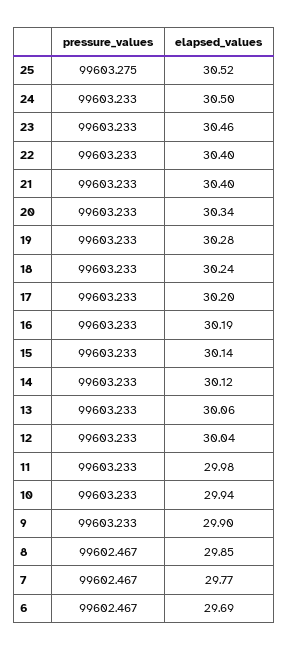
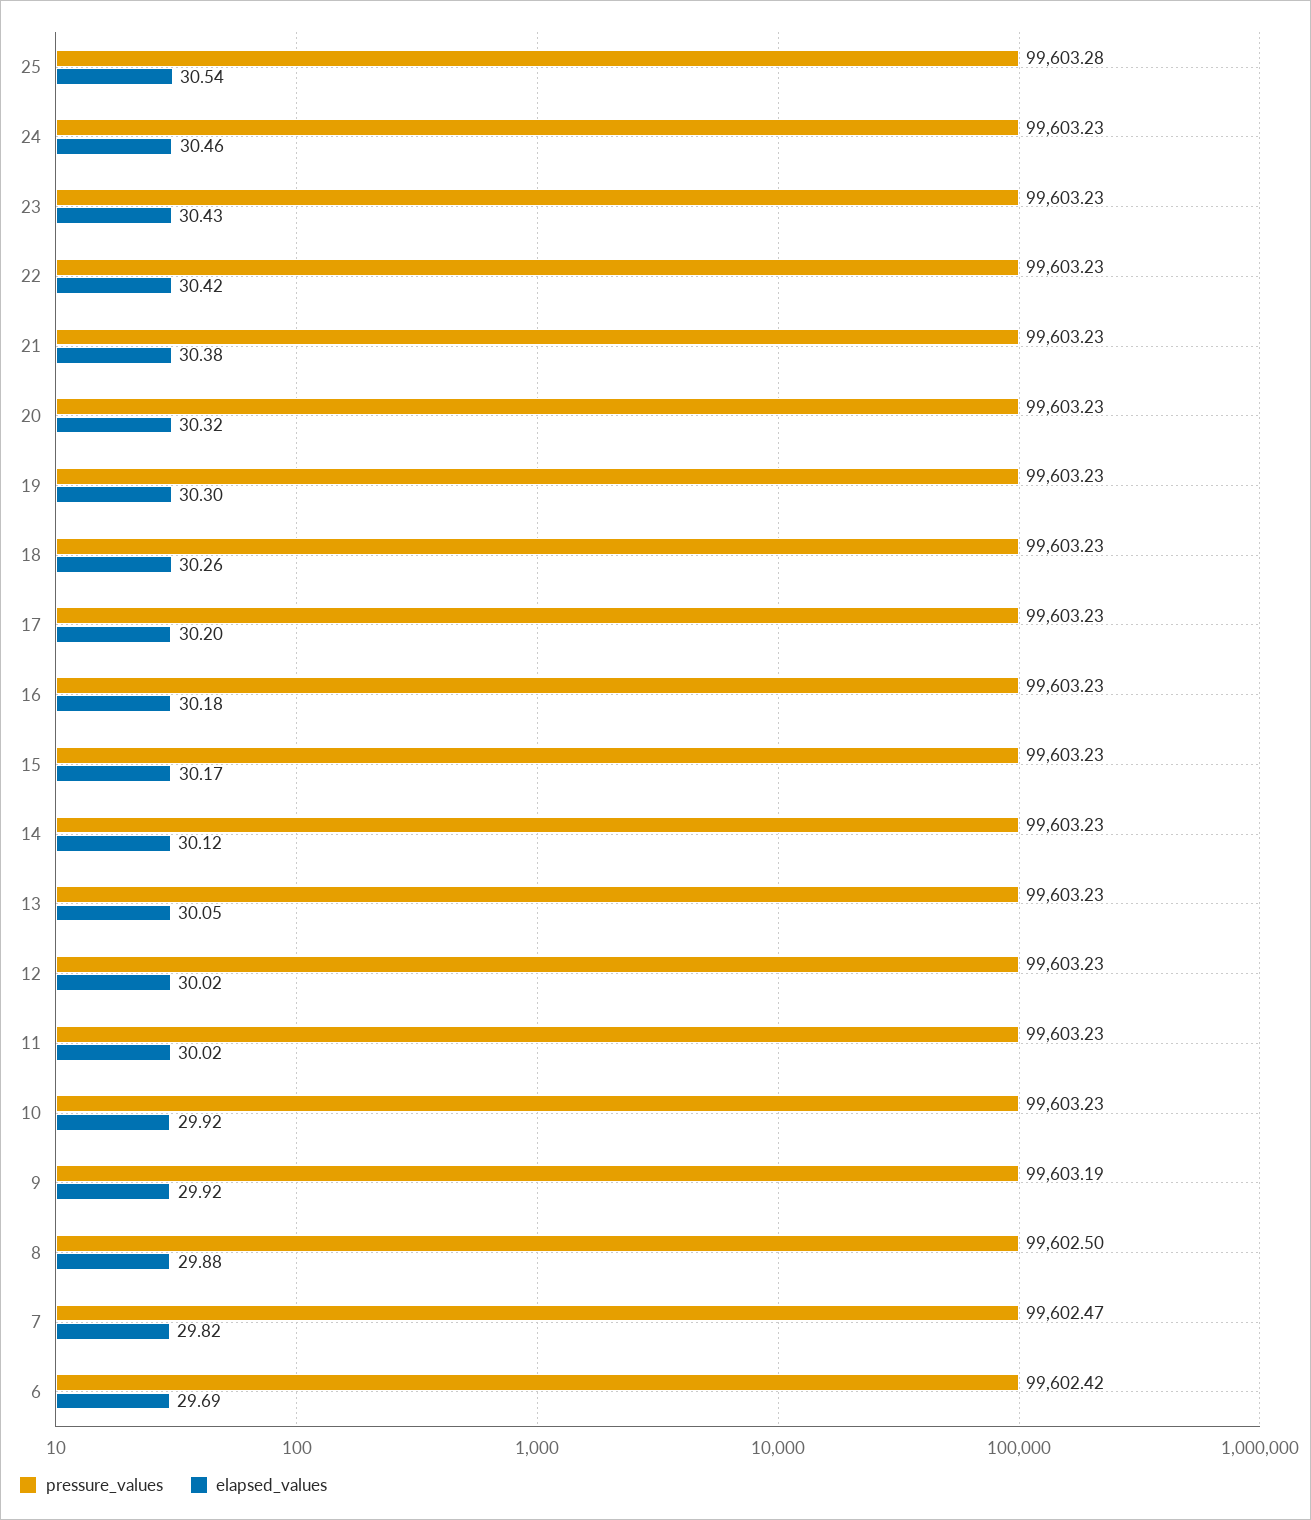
elapsed_values, 25: 30.52 -> 30.54
elapsed_values, 24: 30.5 -> 30.46
elapsed_values, 23: 30.46 -> 30.43
elapsed_values, 22: 30.4 -> 30.42
elapsed_values, 21: 30.4 -> 30.38
elapsed_values, 20: 30.34 -> 30.32
elapsed_values, 19: 30.28 -> 30.3
elapsed_values, 18: 30.24 -> 30.26
elapsed_values, 16: 30.19 -> 30.18
elapsed_values, 15: 30.14 -> 30.17
elapsed_values, 13: 30.06 -> 30.05
elapsed_values, 12: 30.04 -> 30.02
elapsed_values, 11: 29.98 -> 30.02
elapsed_values, 10: 29.94 -> 29.92
pressure_values, 9: 99603.233 -> 99603.19
elapsed_values, 9: 29.9 -> 29.92
pressure_values, 8: 99602.467 -> 99602.5
elapsed_values, 8: 29.85 -> 29.88
elapsed_values, 7: 29.77 -> 29.82
pressure_values, 6: 99602.467 -> 99602.42

